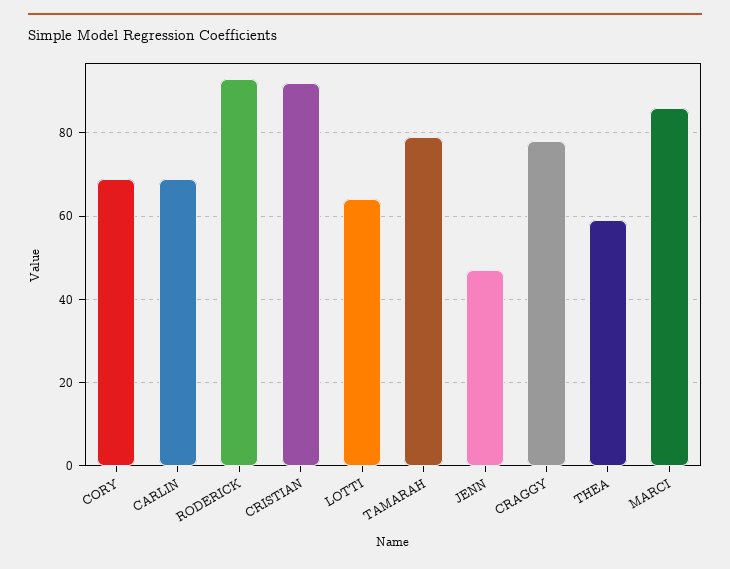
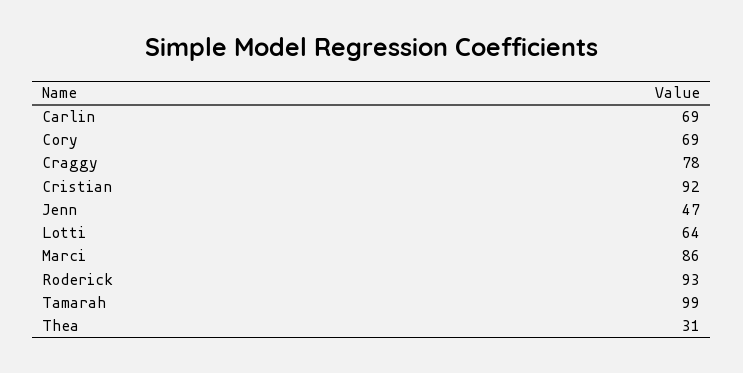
TAMARAH: 80 -> 99
THEA: 60 -> 31

